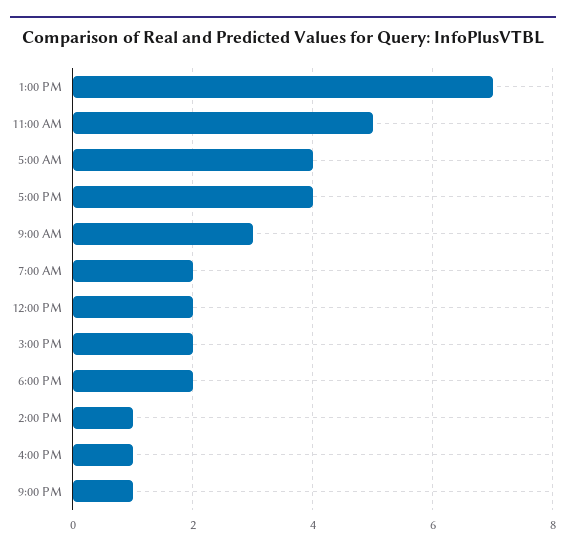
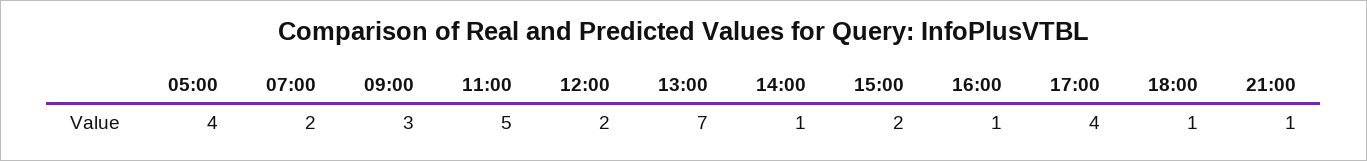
6:00 PM: 2 -> 1

